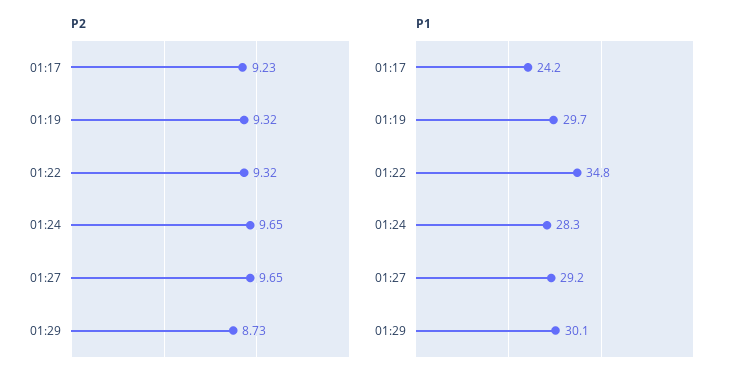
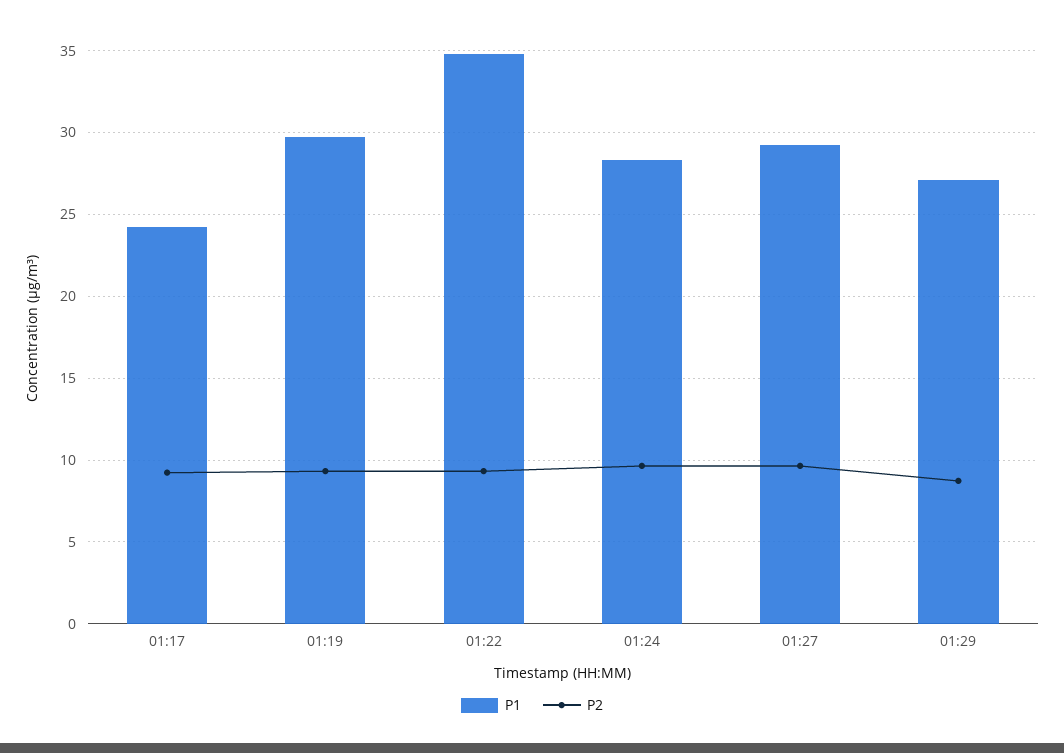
P1, 01:29: 30.1 -> 27

